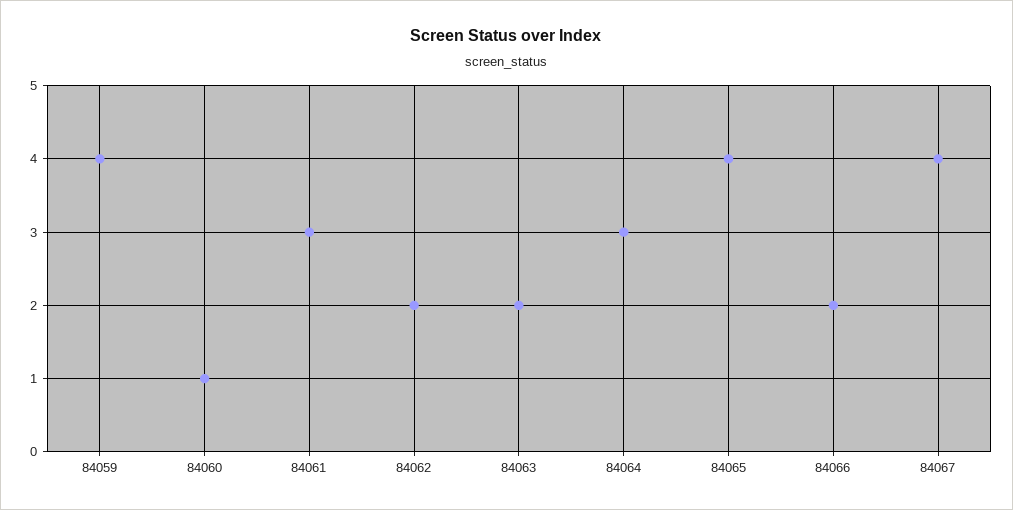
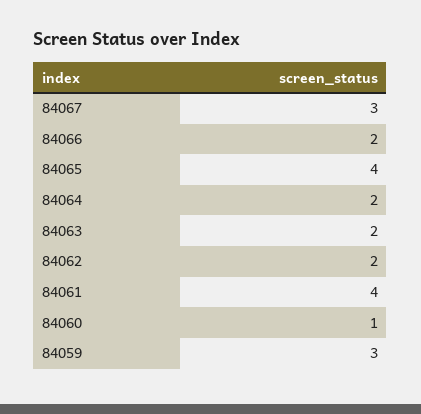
84059: 4 -> 3
84061: 3 -> 4
84064: 3 -> 2
84067: 4 -> 3

